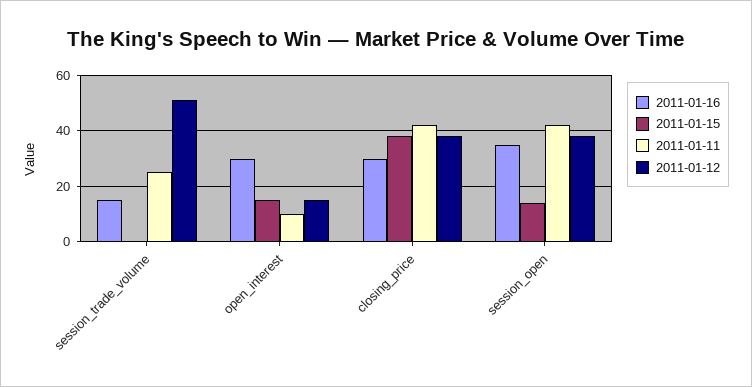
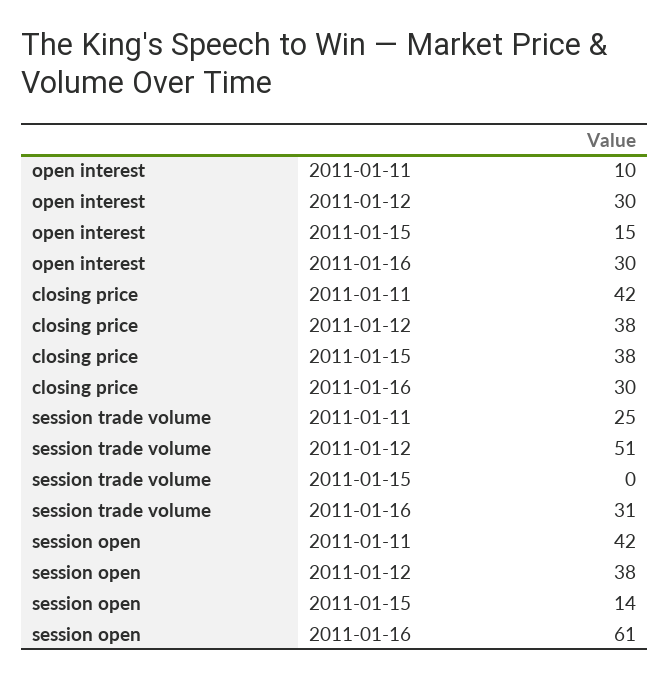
2011-01-16, session_trade_volume: 15 -> 31
2011-01-12, open_interest: 15 -> 30
2011-01-16, session_open: 35 -> 61

